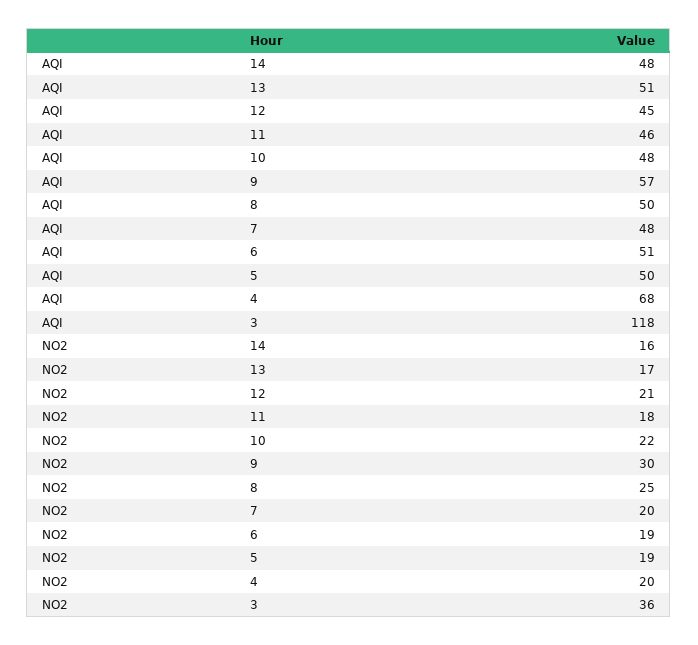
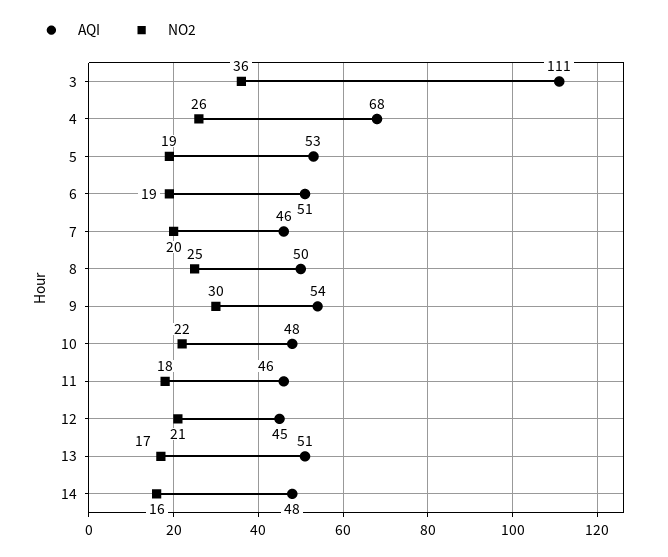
AQI, 9: 57 -> 54
AQI, 7: 48 -> 46
AQI, 5: 50 -> 53
AQI, 3: 118 -> 111
NO2, 4: 20 -> 26

